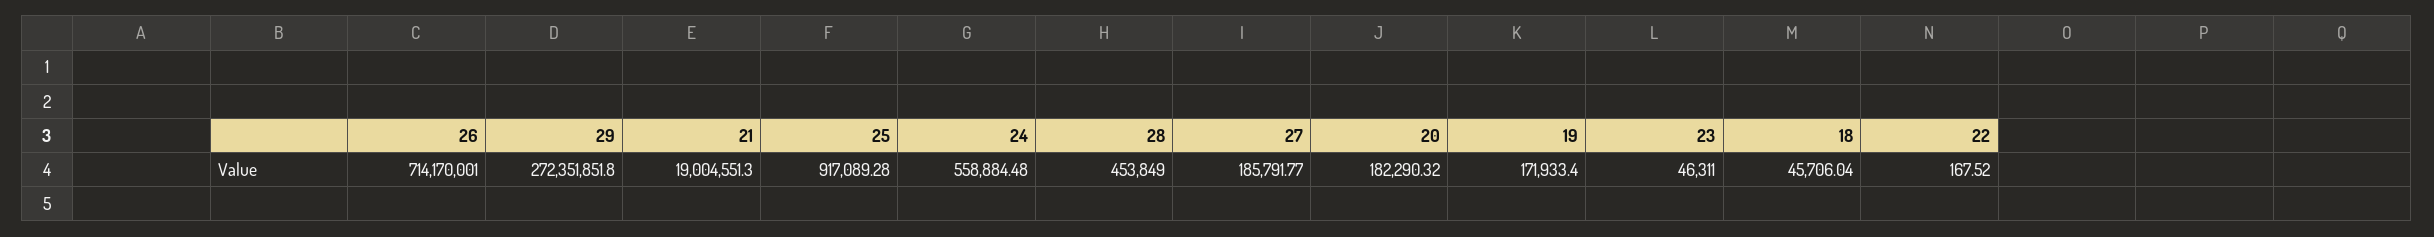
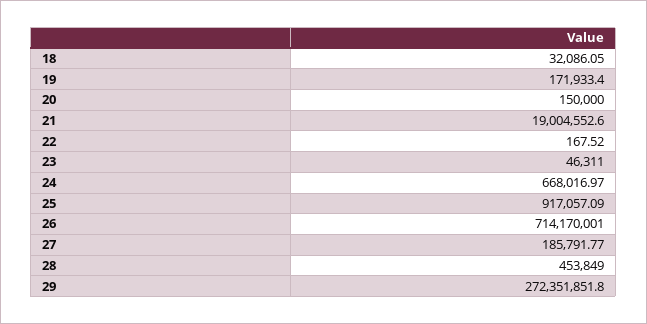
21: 19004551.3 -> 19004552.6
25: 917089.28 -> 917057.09
24: 558884.48 -> 668016.97
20: 182290.32 -> 150000
18: 45706.04 -> 32086.05

